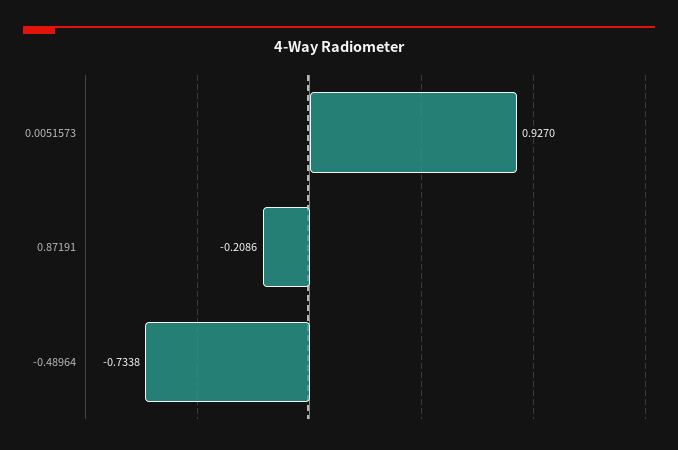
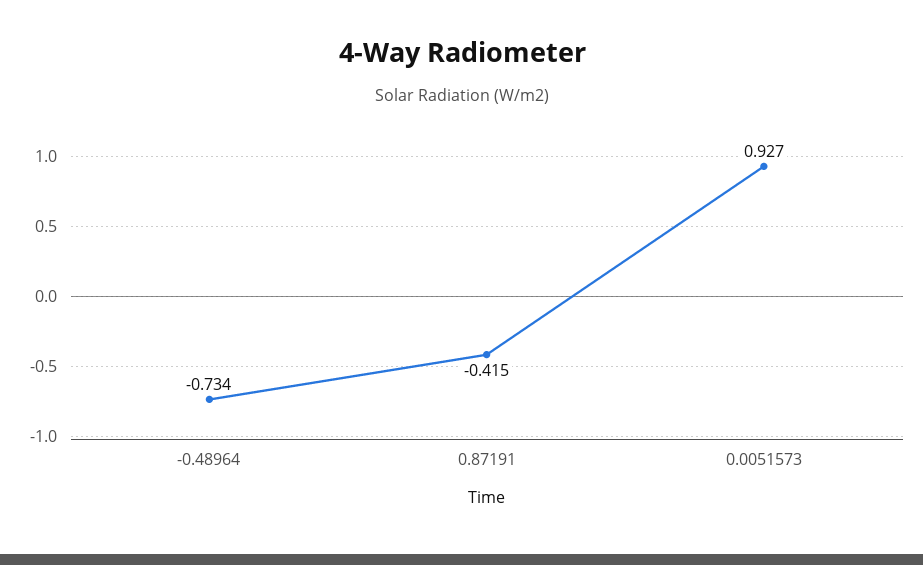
0.87191: -0.2086 -> -0.415

